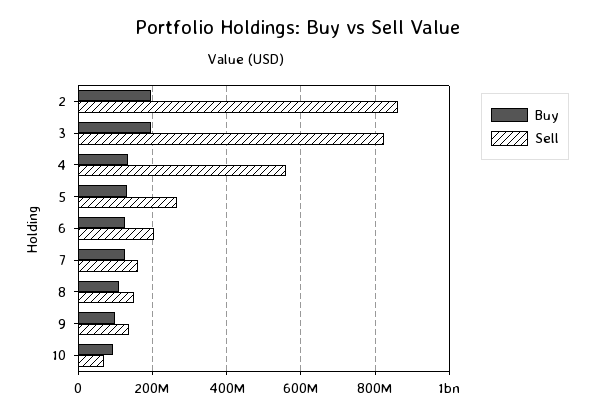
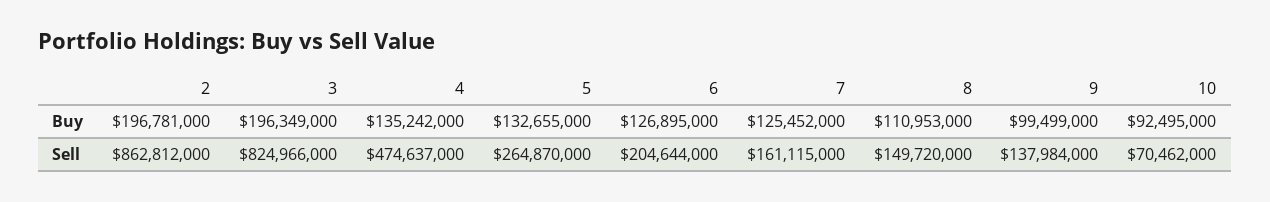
Sell, 4: 560000000 -> 474637000

